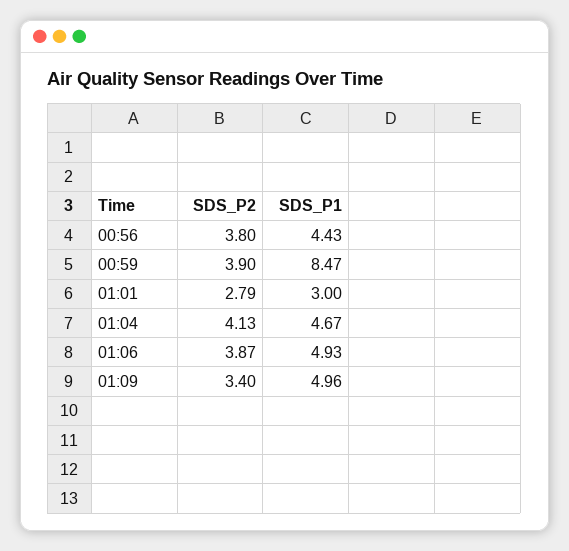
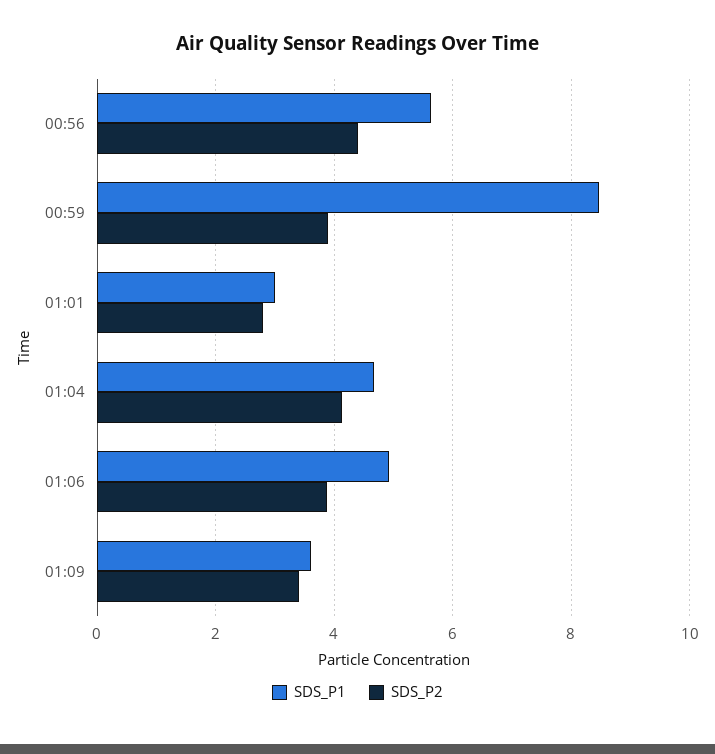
SDS_P2, 00:56: 3.8 -> 4.4
SDS_P1, 00:56: 4.43 -> 5.6
SDS_P1, 01:09: 4.96 -> 3.6

